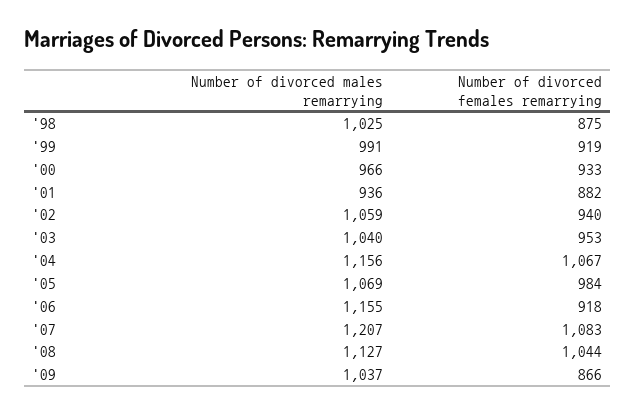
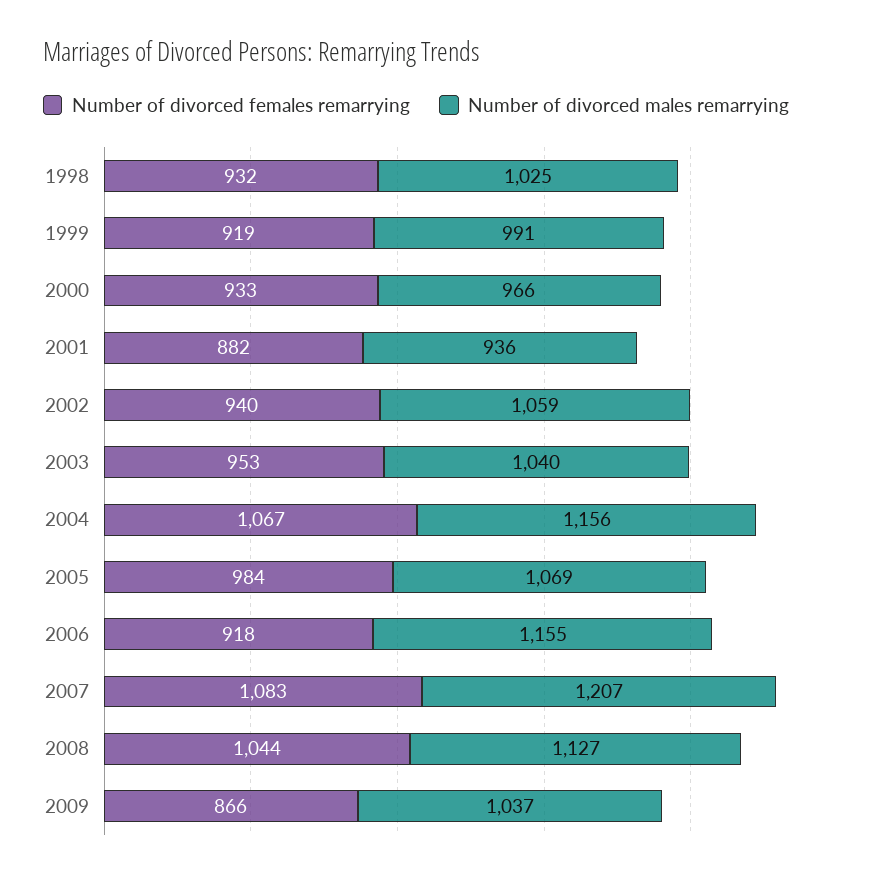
Number of divorced females remarrying, '98: 875 -> 932

